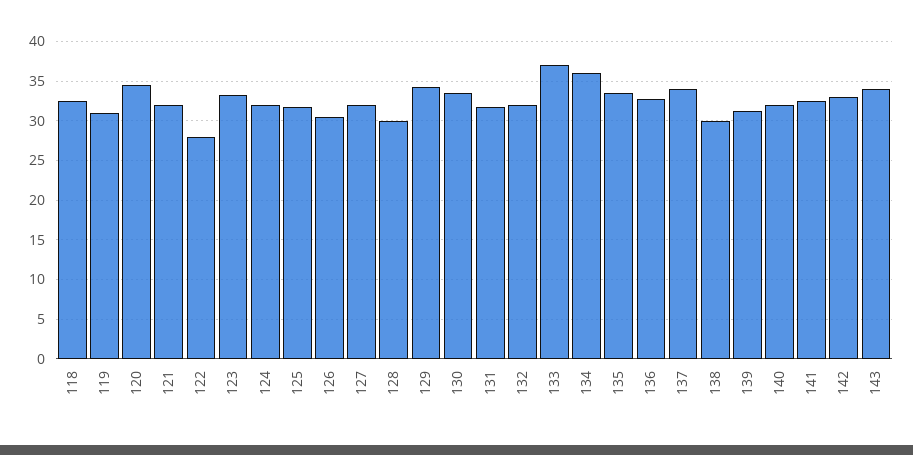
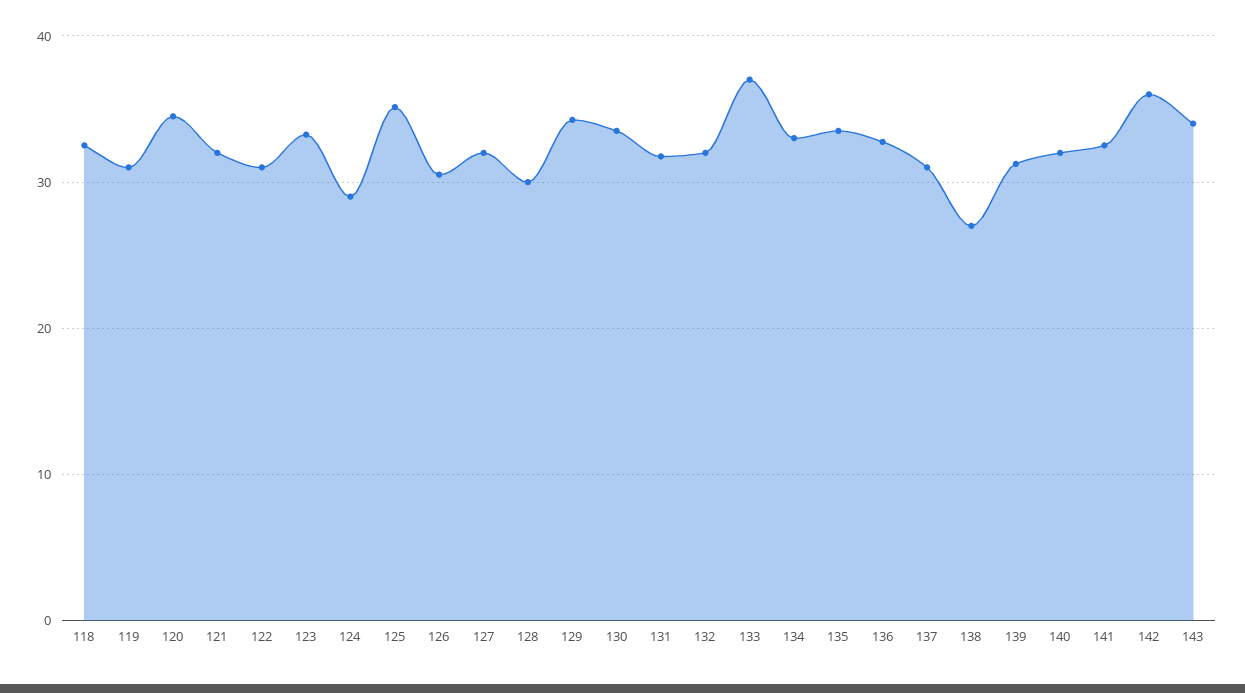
122: 28 -> 31
124: 32 -> 29
125: 32 -> 35
134: 36 -> 33
137: 34 -> 31
138: 30 -> 27
142: 33 -> 36

